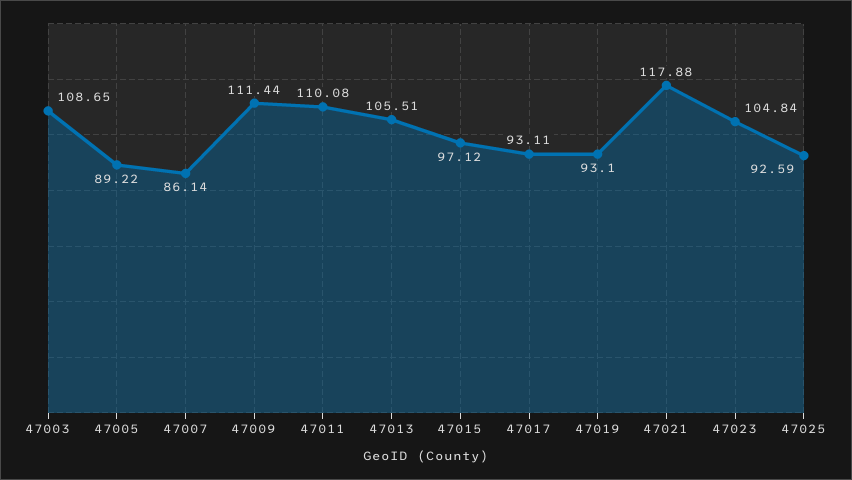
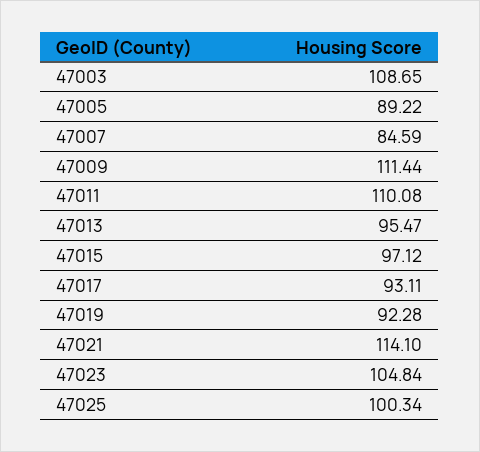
47007: 86.14 -> 84.59
47013: 105.51 -> 95.47
47019: 93.1 -> 92.28
47021: 117.88 -> 114.1
47025: 92.59 -> 100.34

